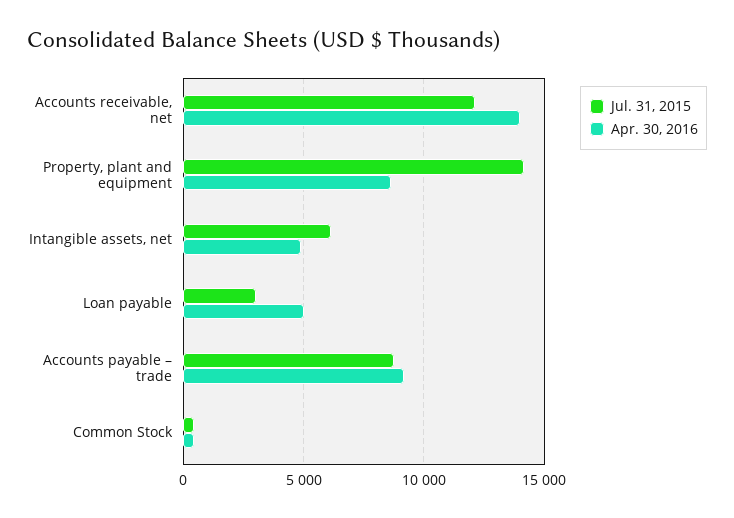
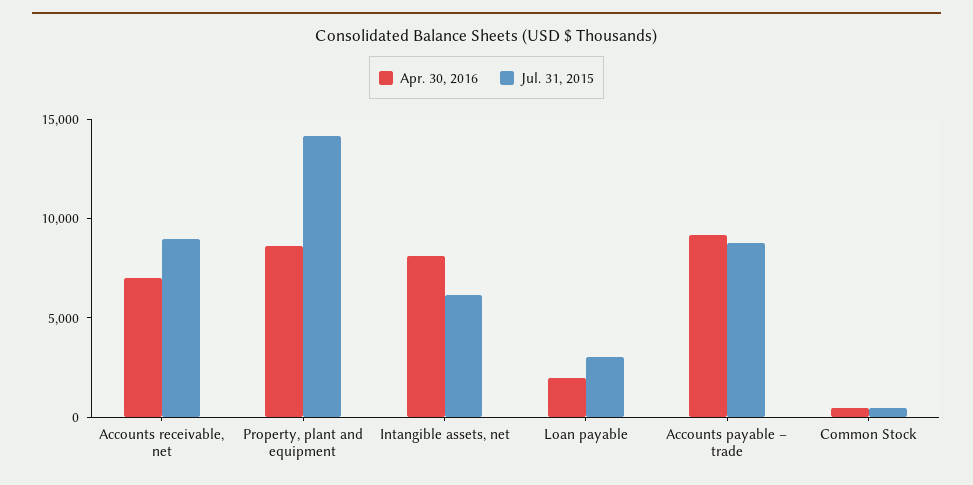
Jul. 31, 2015, Accounts receivable, net: 12000 -> 9000
Apr. 30, 2016, Accounts receivable, net: 14000 -> 7000
Apr. 30, 2016, Intangible assets, net: 5000 -> 8000
Apr. 30, 2016, Loan payable: 5000 -> 2000

